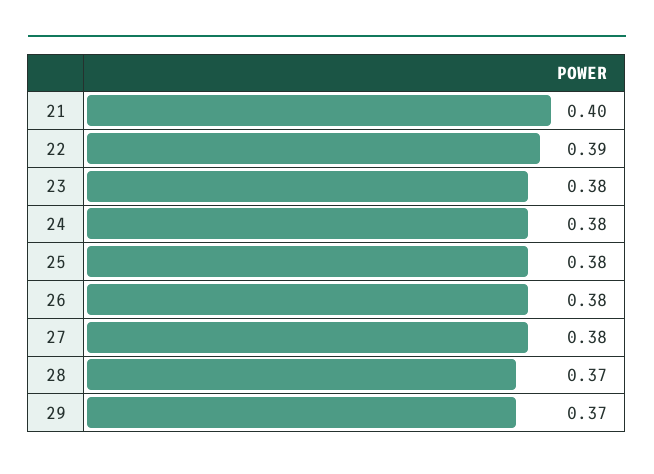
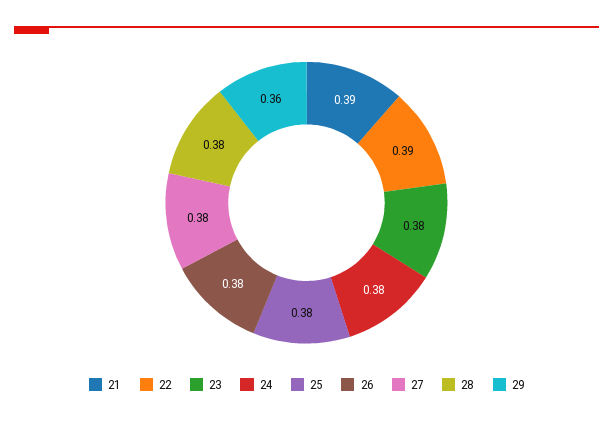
21: 0.4 -> 0.39
28: 0.37 -> 0.38
29: 0.37 -> 0.36

